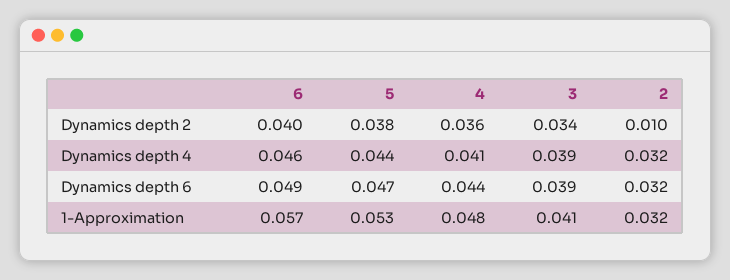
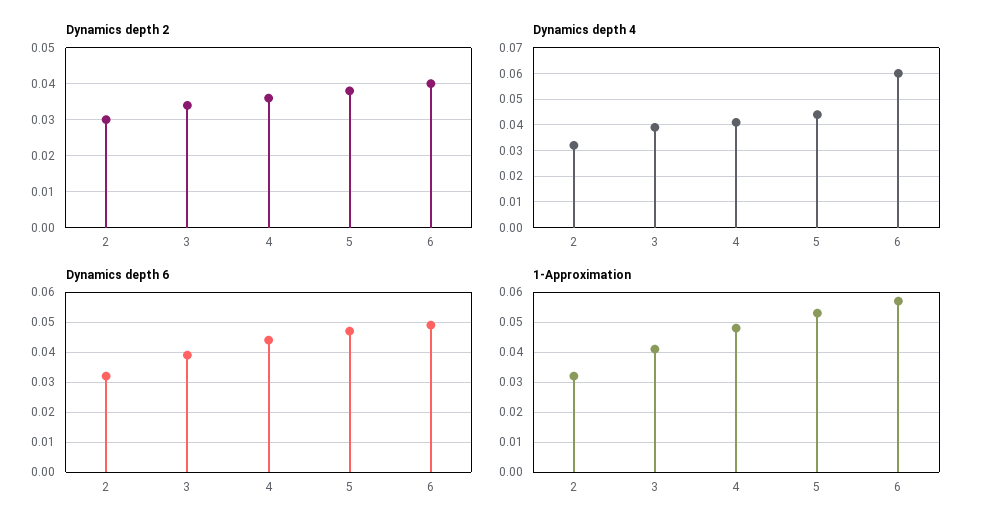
Dynamics depth 2, 2: 0.01 -> 0.03
Dynamics depth 4, 6: 0.046 -> 0.06

